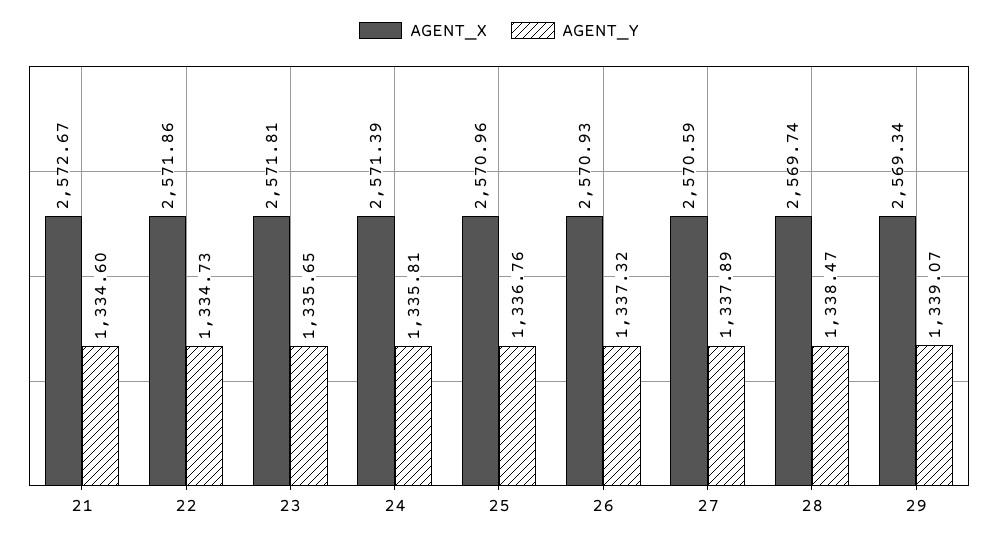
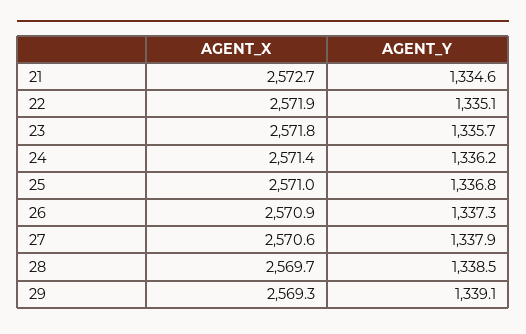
AGENT_Y, 22: 1334.73 -> 1335.1
AGENT_Y, 24: 1335.81 -> 1336.2

